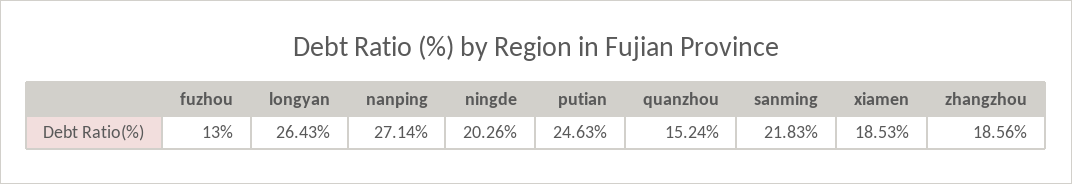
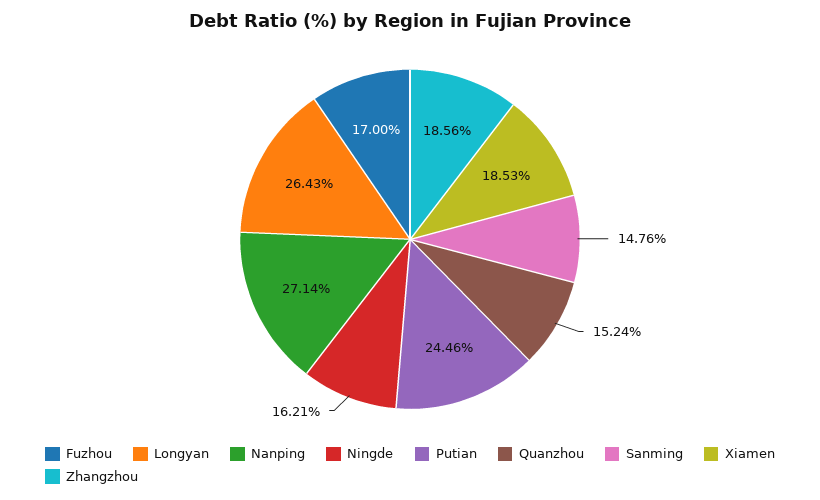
fuzhou: 13 -> 17
ningde: 20.26 -> 16.21
putian: 24.63 -> 24.46
sanming: 21.83 -> 14.76

